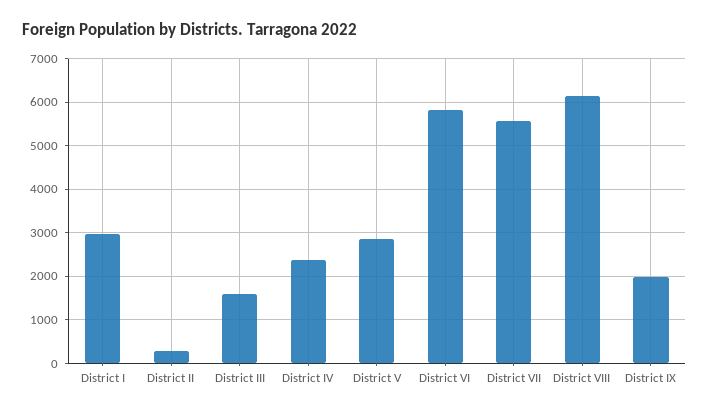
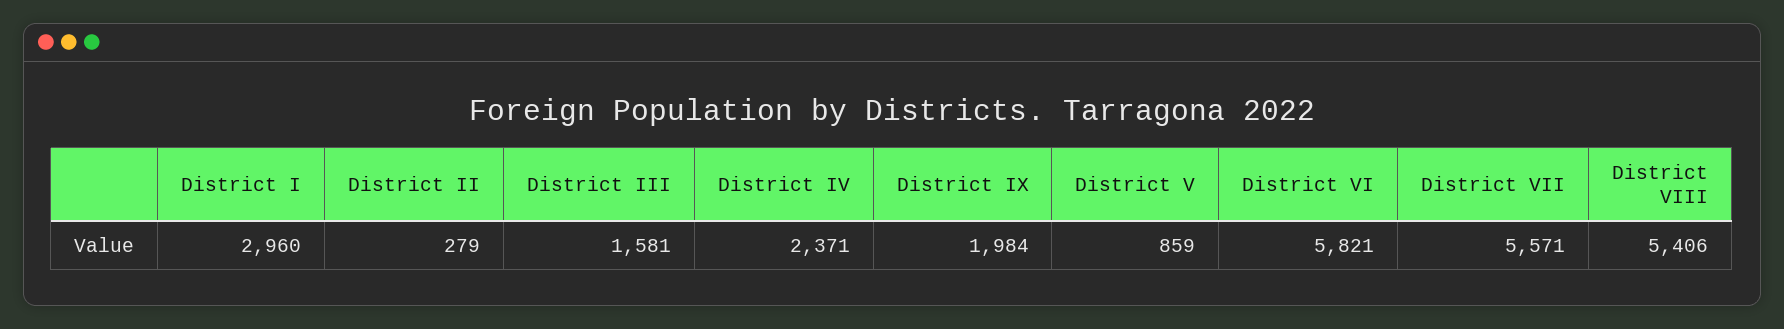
District V: 2800 -> 859
District VIII: 6200 -> 5406

